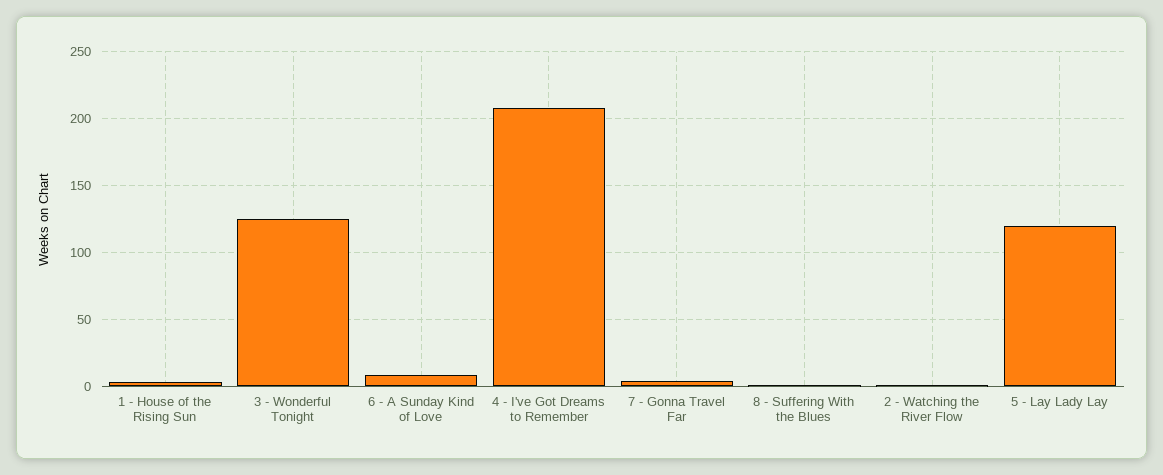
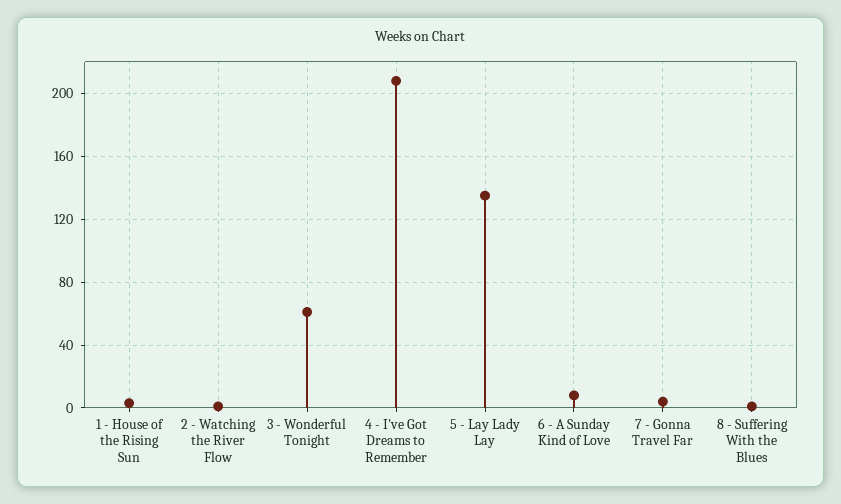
3 - Wonderful Tonight: 125 -> 60
5 - Lay Lady Lay: 120 -> 135

